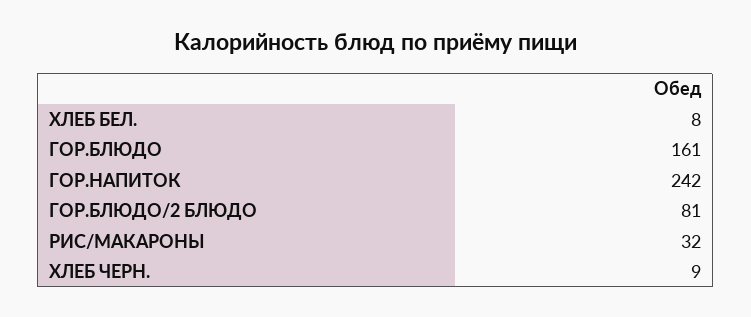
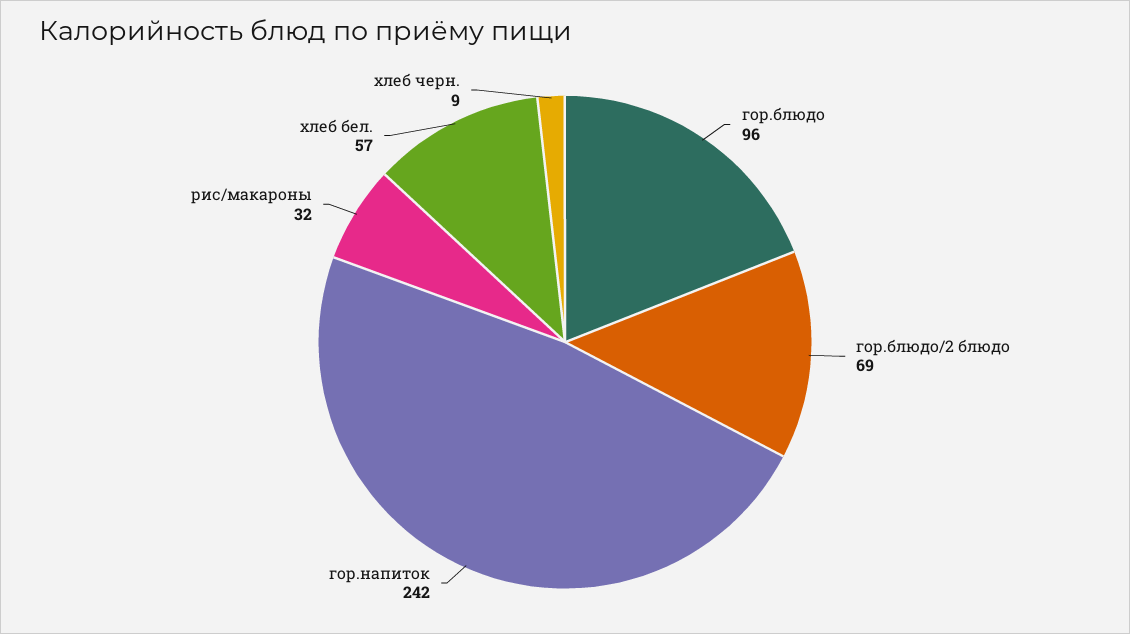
ХЛЕБ БЕЛ.: 8 -> 57
ГОР.БЛЮДО: 161 -> 96
ГОР.БЛЮДО/2 БЛЮДО: 81 -> 69

